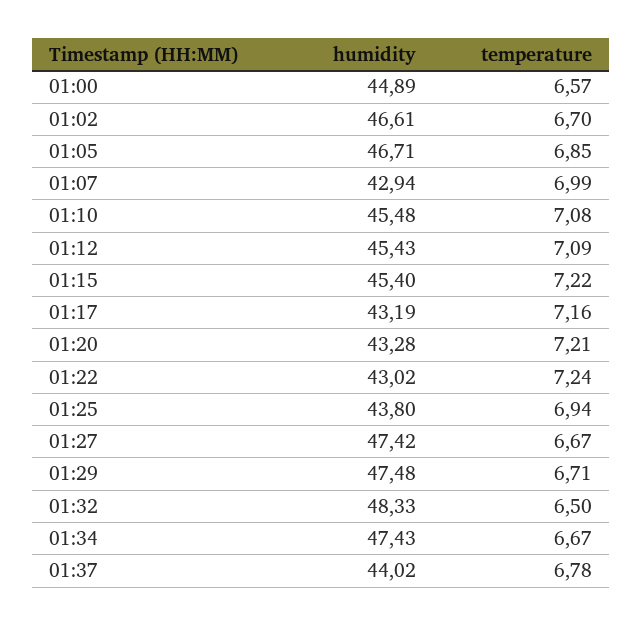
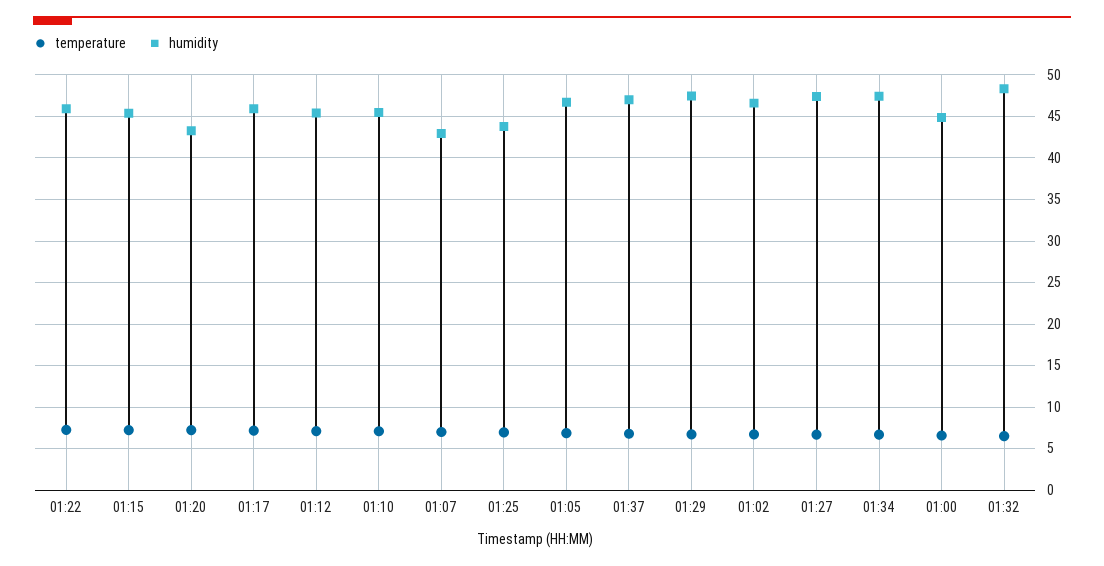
humidity, 01:17: 43.19 -> 46
humidity, 01:22: 43.02 -> 46
humidity, 01:37: 44.02 -> 47

